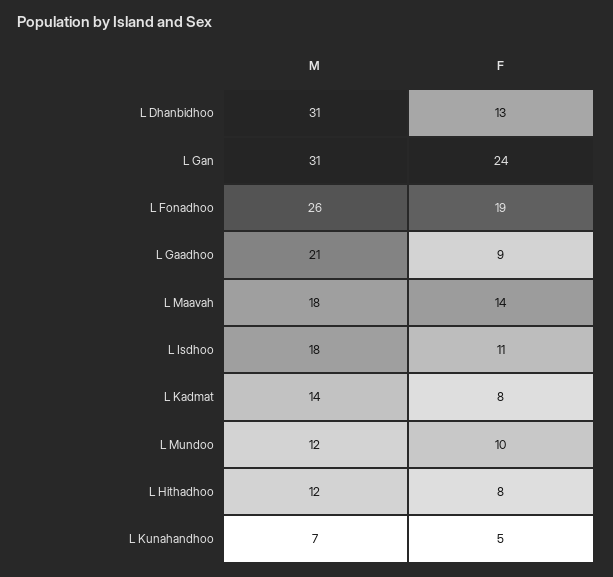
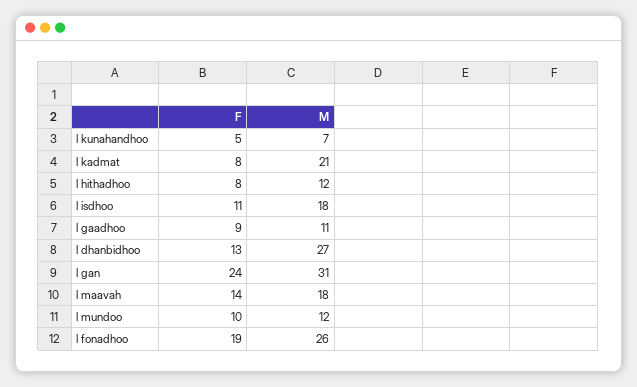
M, L Dhanbidhoo: 31 -> 27
M, L Gaadhoo: 21 -> 11
M, L Kadmat: 14 -> 21

